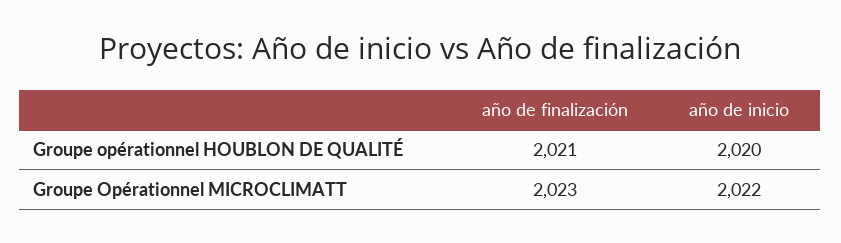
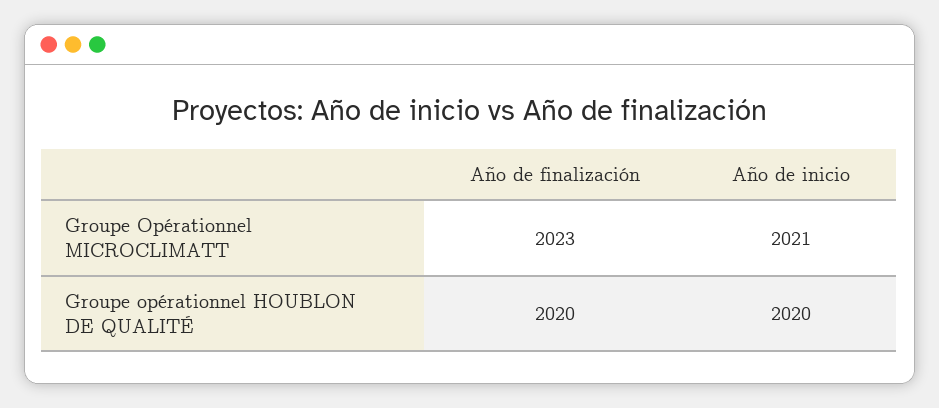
año de finalización, Groupe opérationnel HOUBLON DE QUALITÉ: 2021 -> 2020
año de inicio, Groupe Opérationnel MICROCLIMATT: 2022 -> 2021

